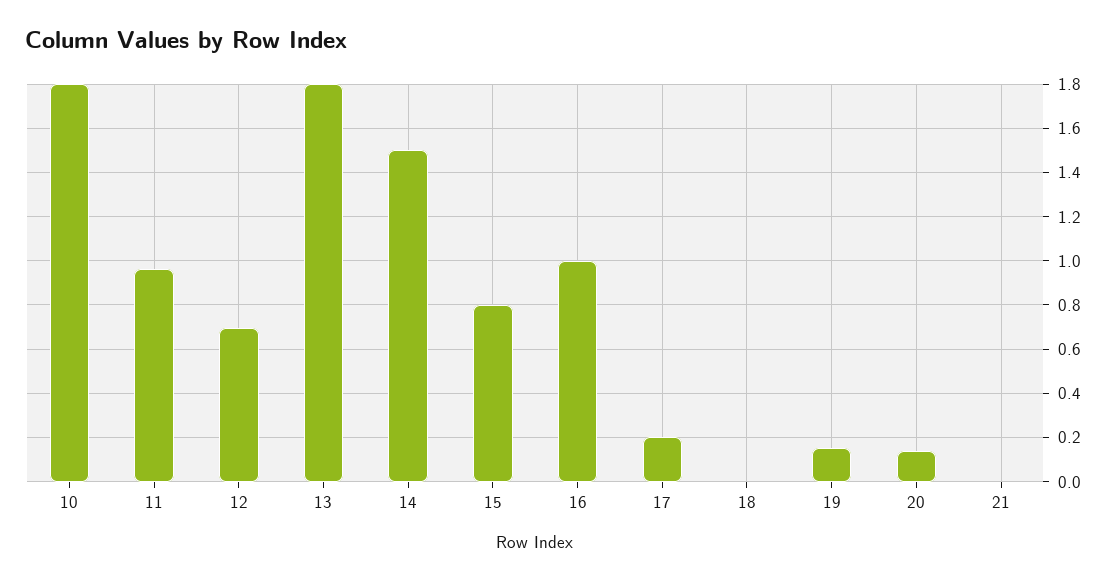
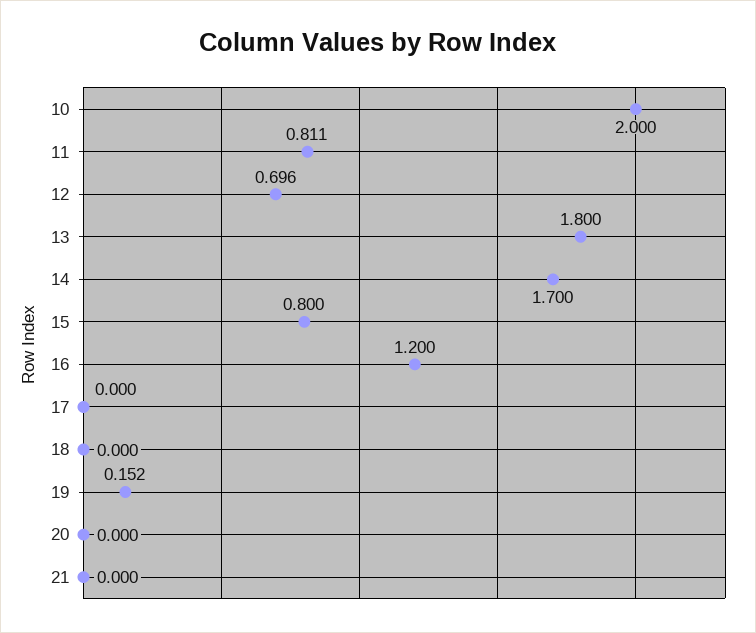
10: 1.8 -> 2
11: 0.95 -> 0.811
14: 1.5 -> 1.7
16: 1 -> 1.2
17: 0.2 -> 0
20: 0.15 -> 0

